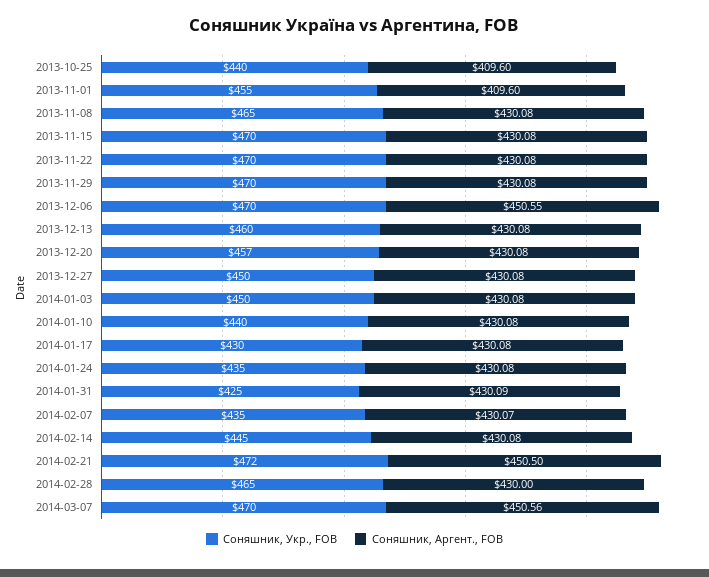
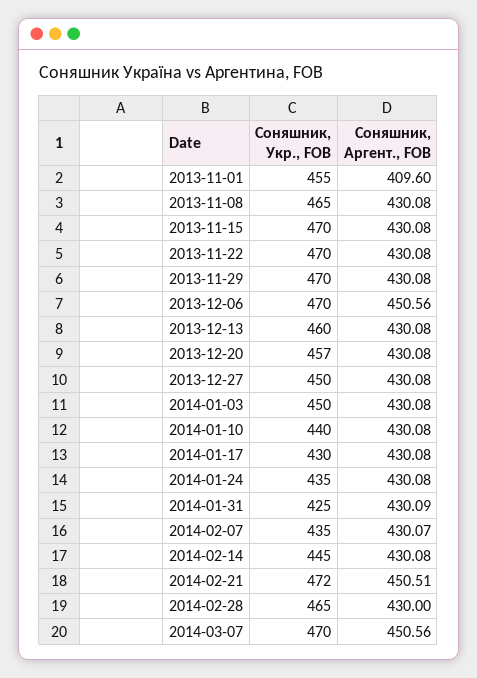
Соняшник, Укр., FOB, 2013-10-25: 440 -> none
Соняшник, Аргент., FOB, 2013-10-25: 409.6 -> none
Соняшник, Аргент., FOB, 2013-12-06: 450.55 -> 450.56
Соняшник, Аргент., FOB, 2014-02-21: 450.5 -> 450.51

